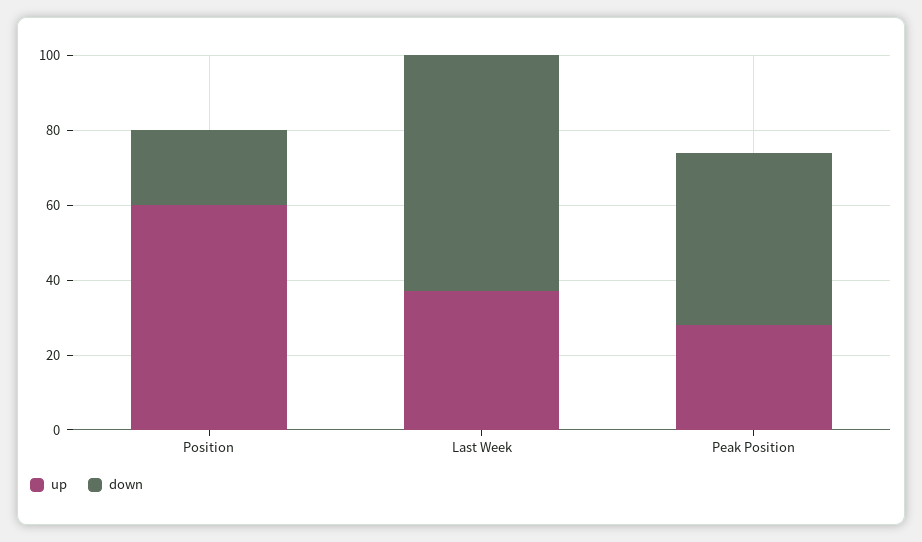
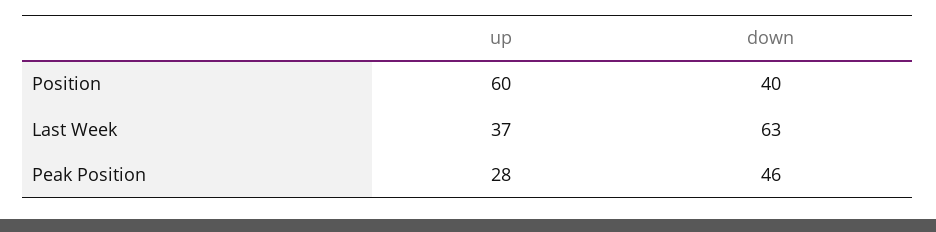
down, Position: 20 -> 40

